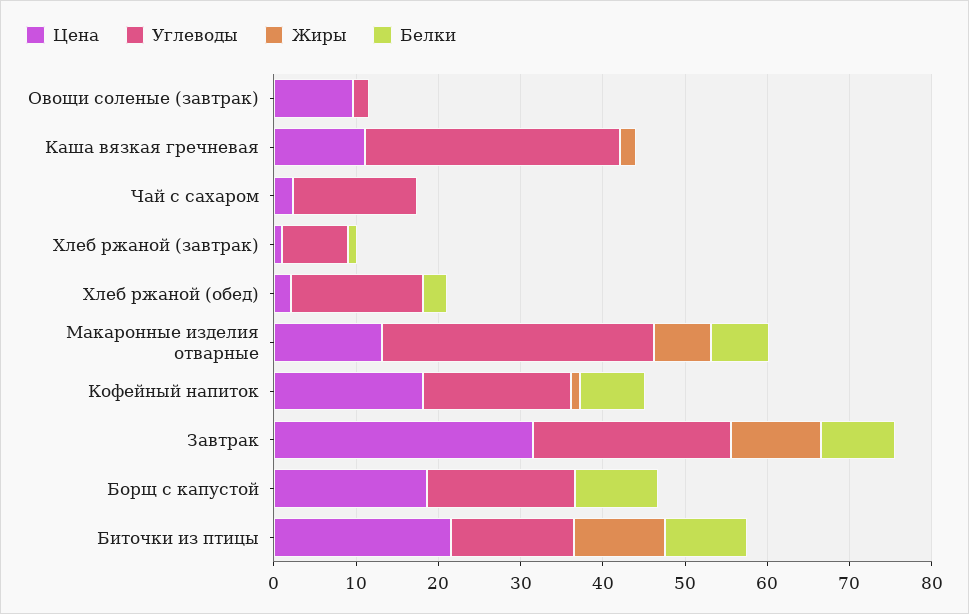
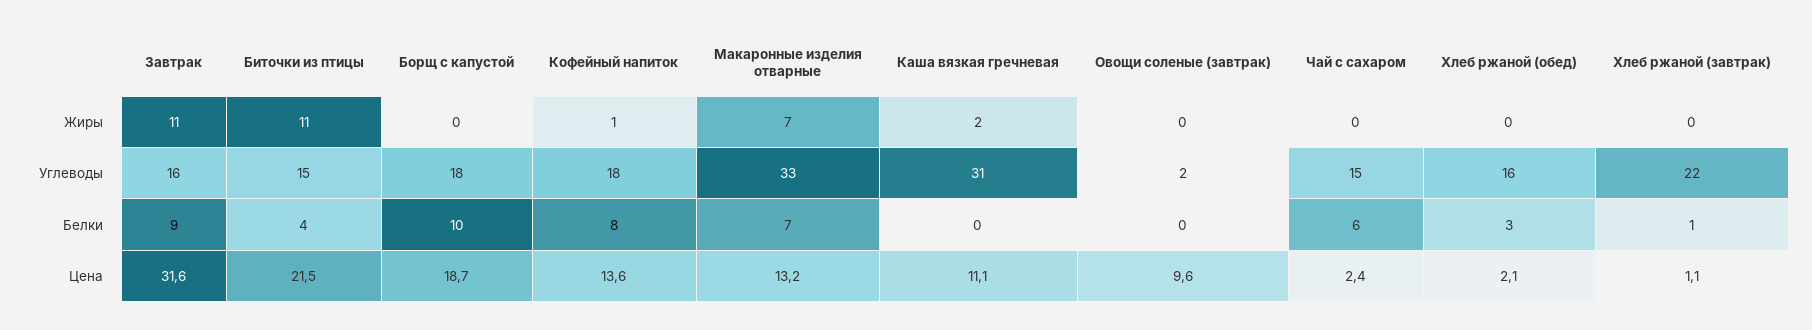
Белки, Чай с сахаром: 0 -> 6
Углеводы, Хлеб ржаной (завтрак): 8 -> 22
Цена, Кофейный напиток: 18 -> 13.6
Углеводы, Завтрак: 24 -> 16
Белки, Биточки из птицы: 10 -> 4

